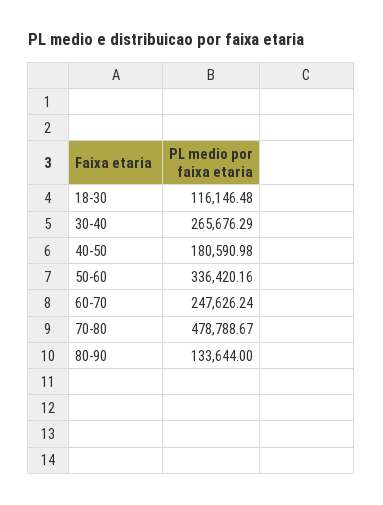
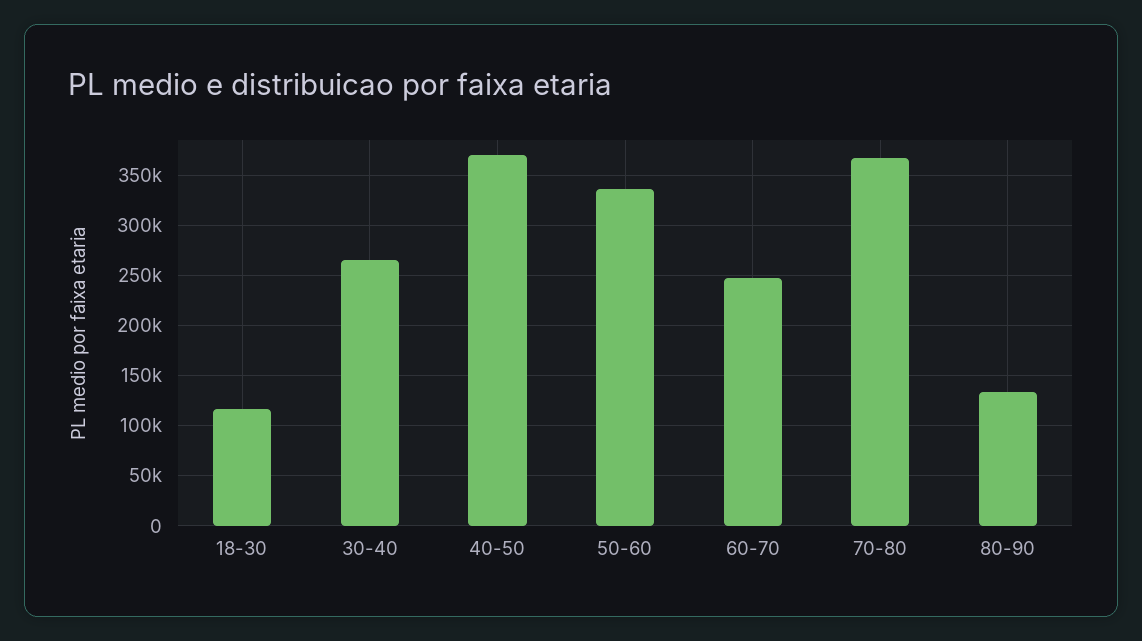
40-50: 180590.98 -> 370000
70-80: 478788.67 -> 370000

